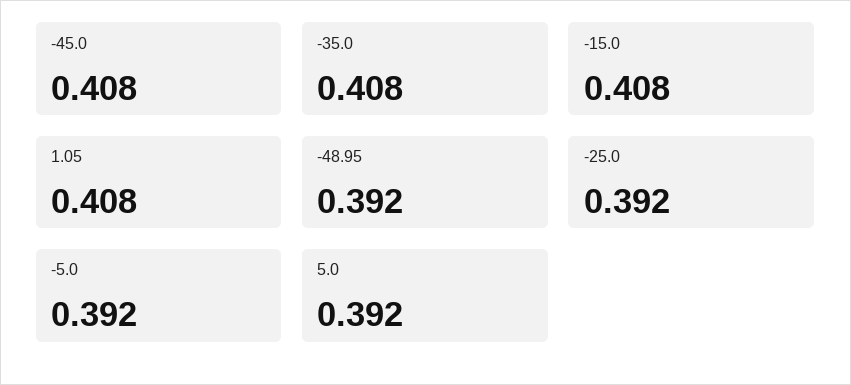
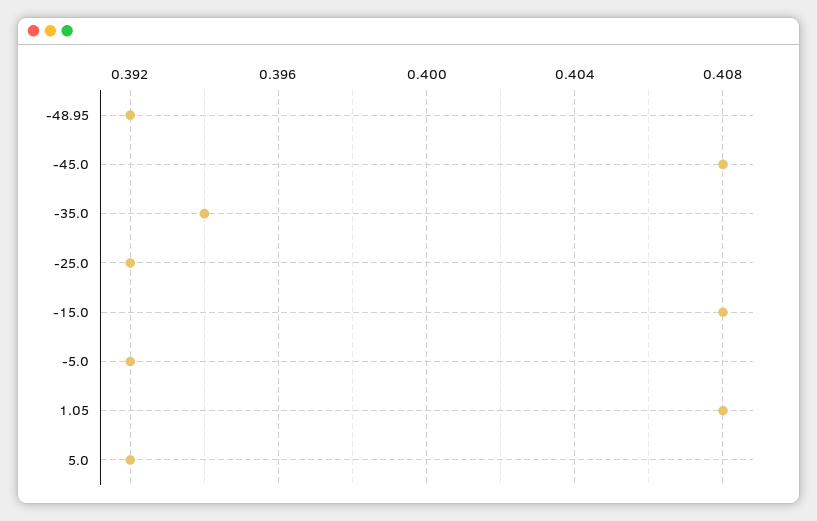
-35.0: 0.408 -> 0.394

